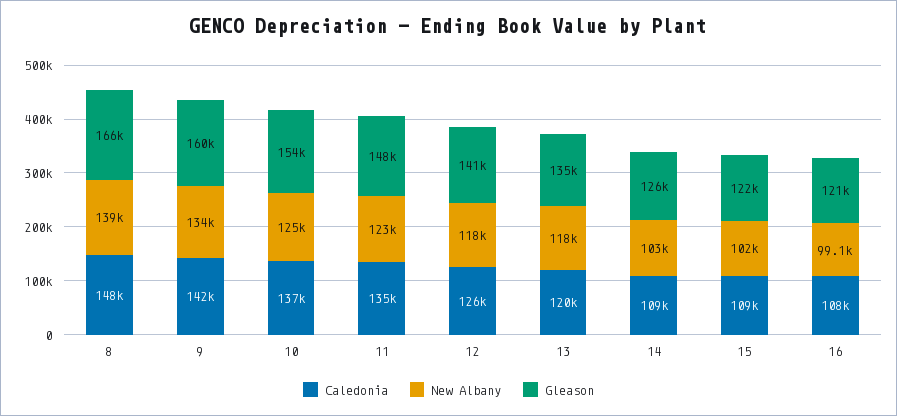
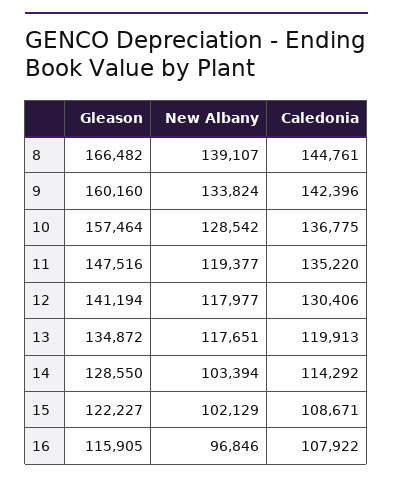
Caledonia, 8: 148000 -> 144761
New Albany, 10: 125000 -> 128542
Gleason, 10: 154000 -> 157464
New Albany, 11: 123000 -> 119377
Caledonia, 12: 126000 -> 130406
Caledonia, 14: 109000 -> 114292
Gleason, 14: 126000 -> 128550
New Albany, 16: 99100 -> 96846
Gleason, 16: 121000 -> 115905

